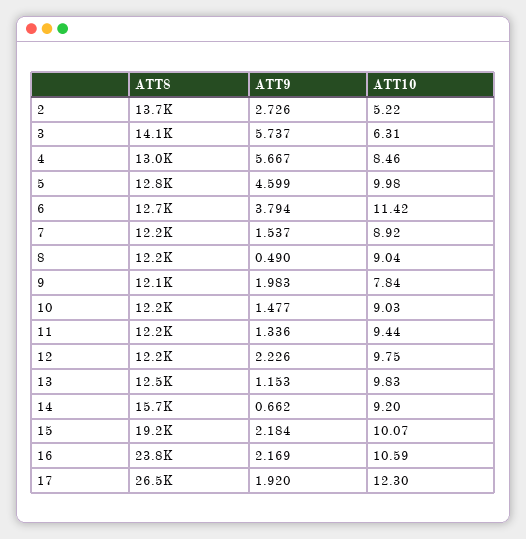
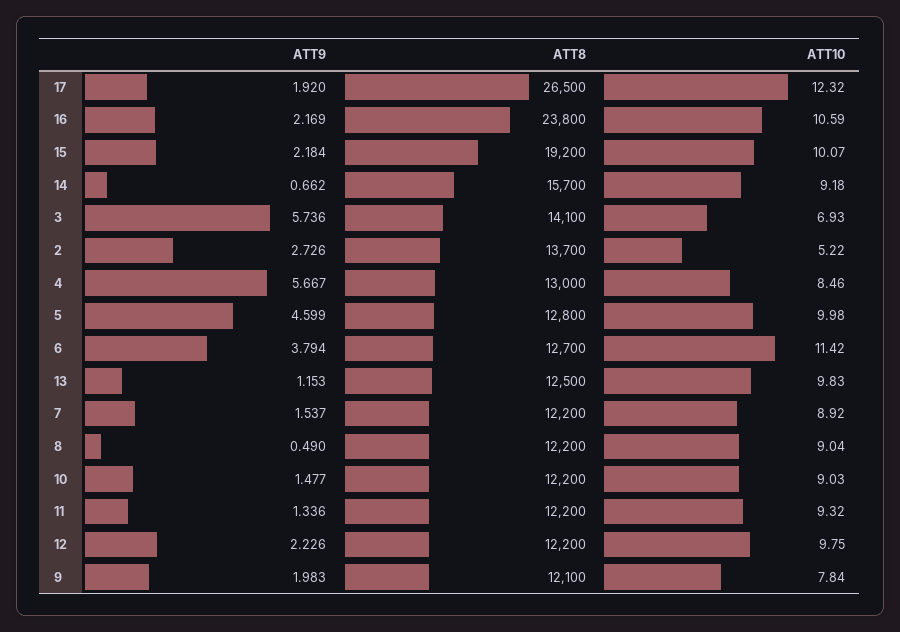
ATT9, 3: 5.737 -> 5.736
ATT10, 3: 6.31 -> 6.93
ATT10, 11: 9.44 -> 9.32
ATT10, 14: 9.2 -> 9.18
ATT10, 17: 12.3 -> 12.32

